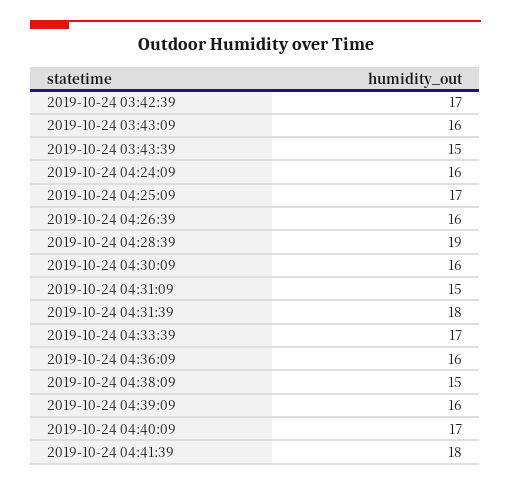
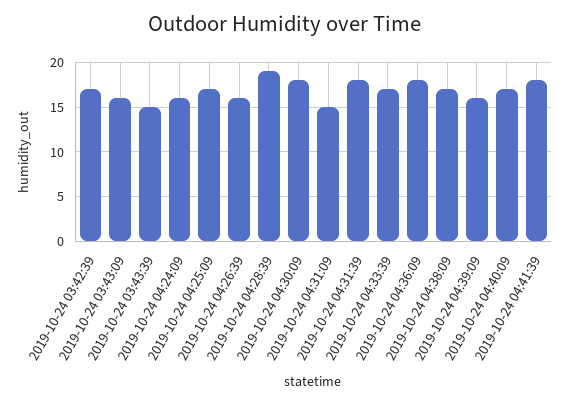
2019-10-24 04:30:09: 16 -> 18
2019-10-24 04:36:09: 16 -> 18
2019-10-24 04:38:09: 15 -> 17

